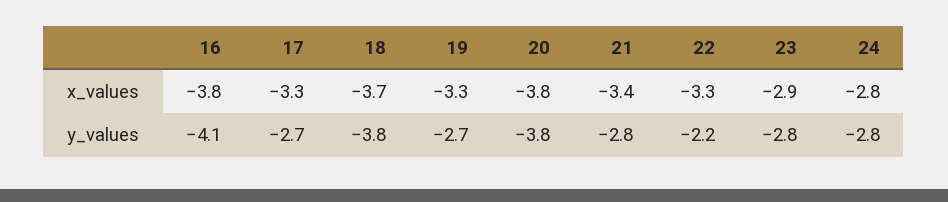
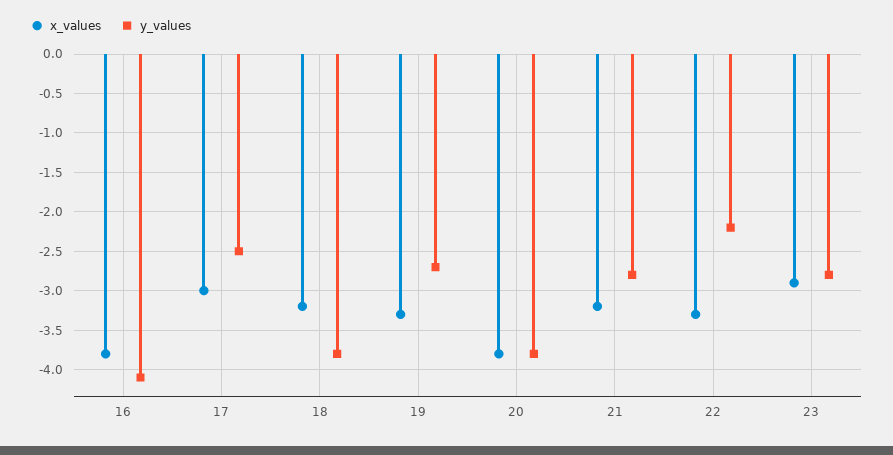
x_values, 17: -3.3 -> -3
x_values, 18: -3.7 -> -3.2
x_values, 21: -3.4 -> -3.2
x_values, 24: -2.8 -> none
y_values, 17: -2.7 -> -2.5
y_values, 24: -2.8 -> none

